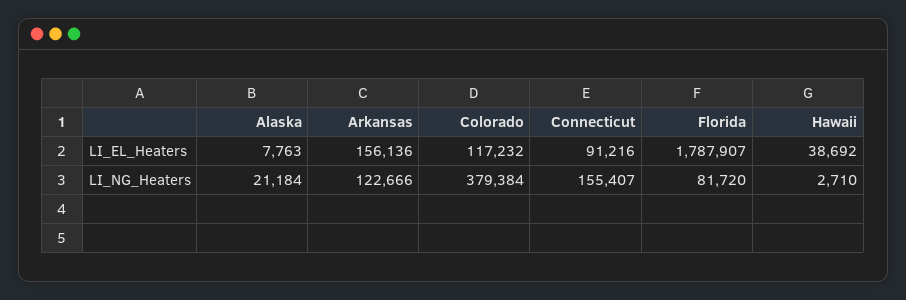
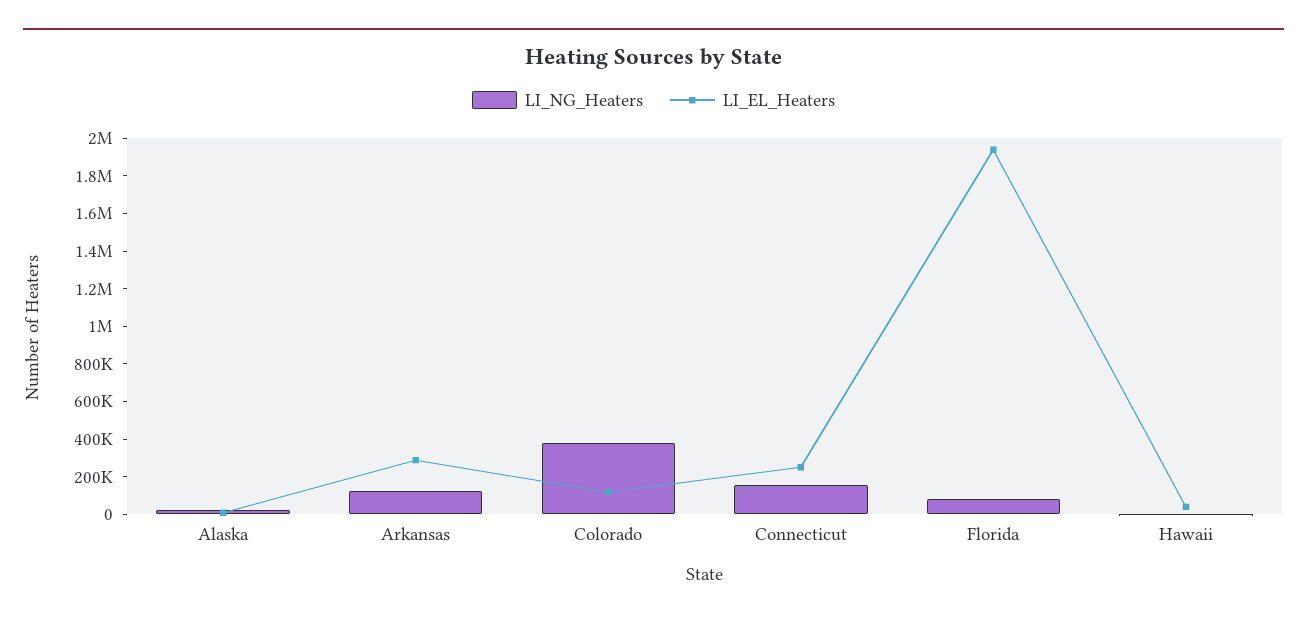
LI_EL_Heaters, Arkansas: 156136 -> 300000
LI_EL_Heaters, Connecticut: 91216 -> 250000
LI_EL_Heaters, Florida: 1787907 -> 1950000

